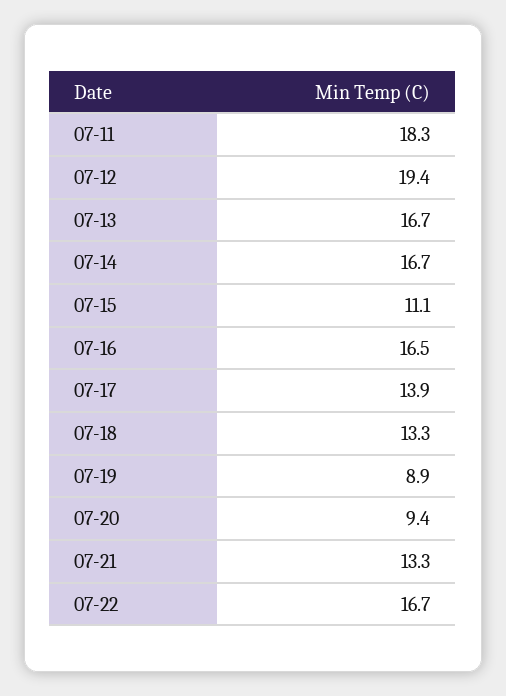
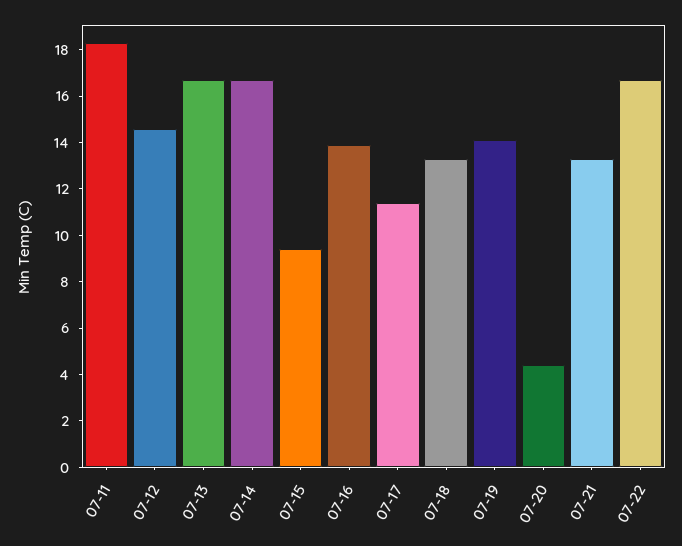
07-12: 19.4 -> 14.5
07-15: 11.1 -> 9.5
07-16: 16.5 -> 14
07-17: 13.9 -> 11.5
07-19: 8.9 -> 14
07-20: 9.4 -> 4.5

